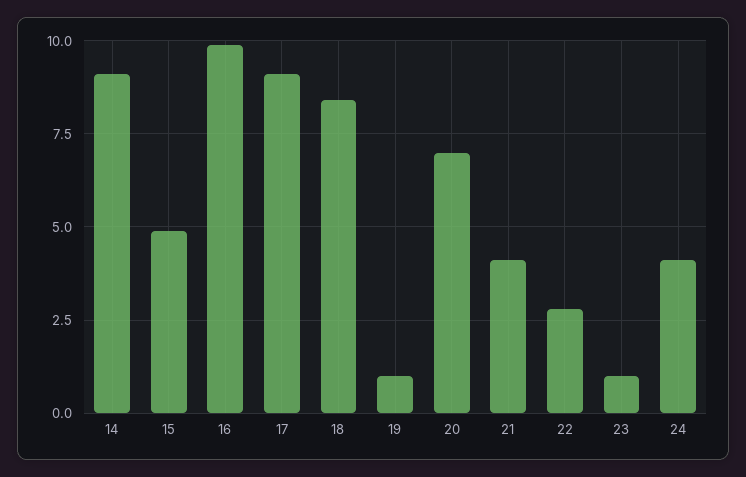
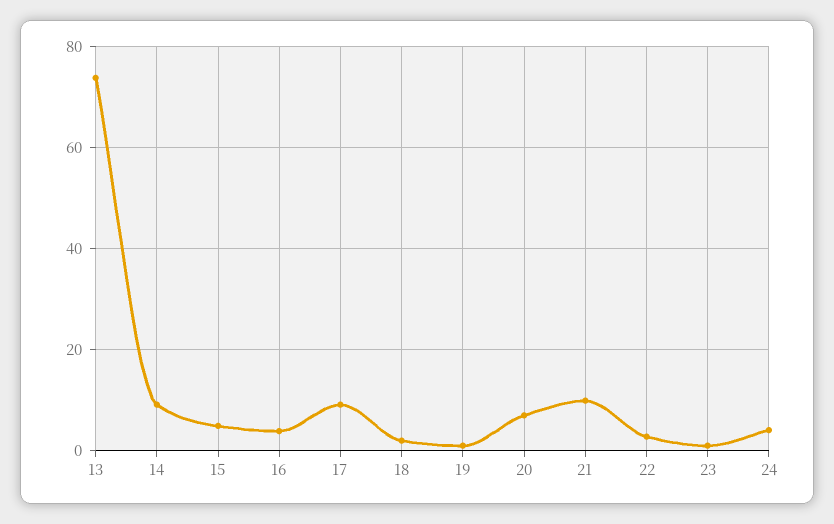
16: 10 -> 4
18: 8.5 -> 2
21: 4 -> 10
13: none -> 74

